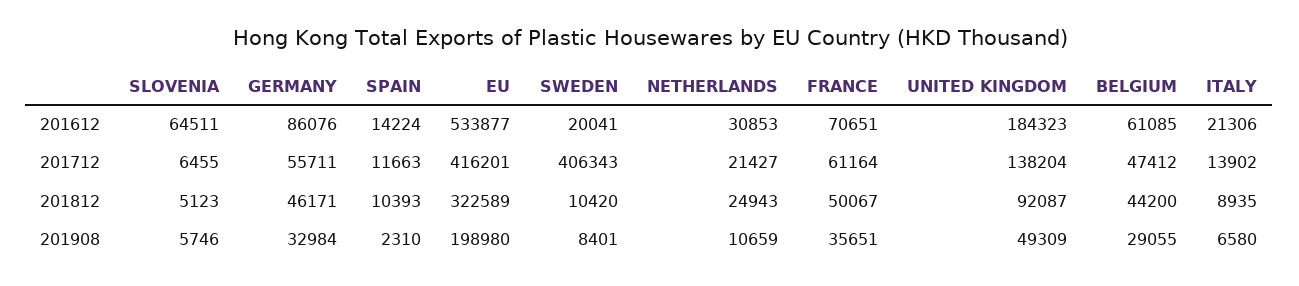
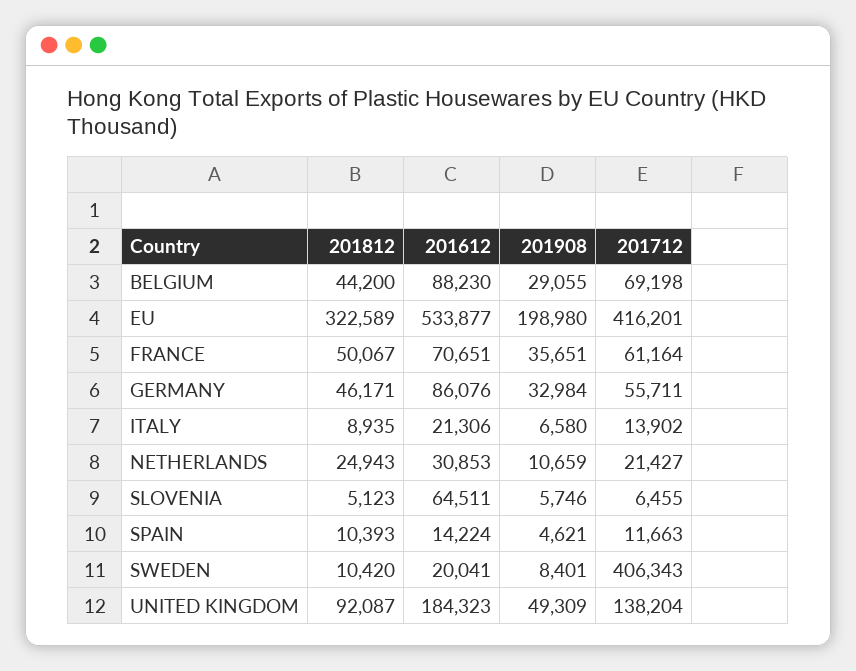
BELGIUM, 201612: 61085 -> 88230
BELGIUM, 201712: 47412 -> 69198
SPAIN, 201908: 2310 -> 4621

